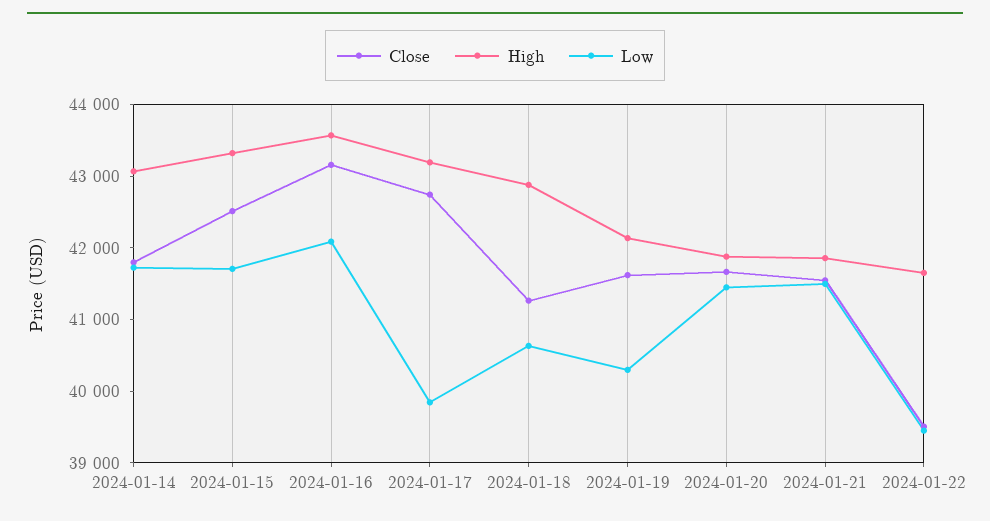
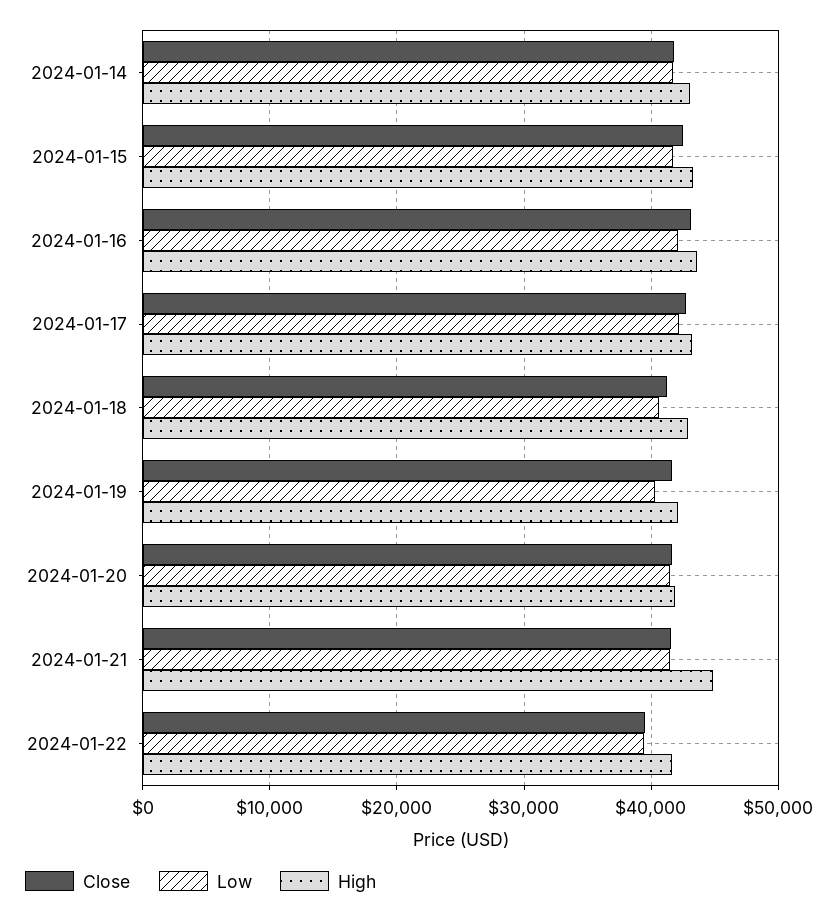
Low, 2024-01-17: 39800 -> 42000
High, 2024-01-21: 41800 -> 45000

